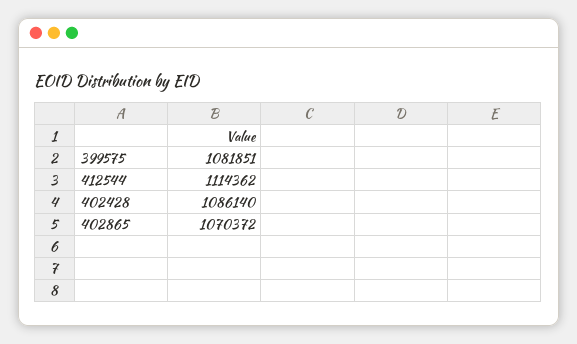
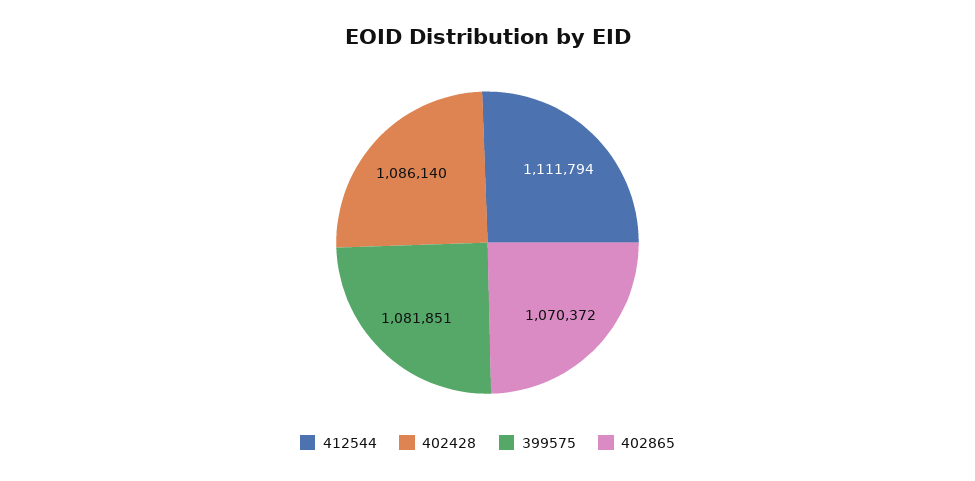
412544: 1114362 -> 1111794

